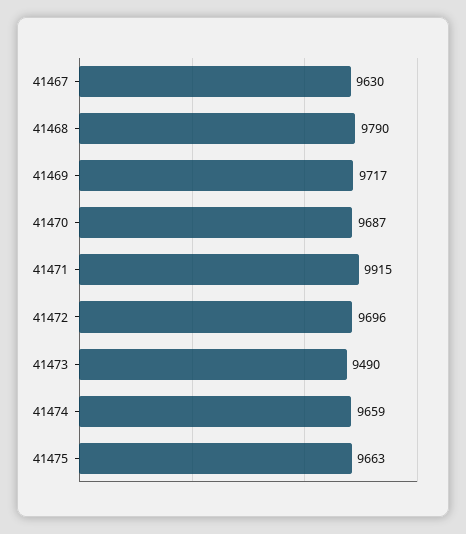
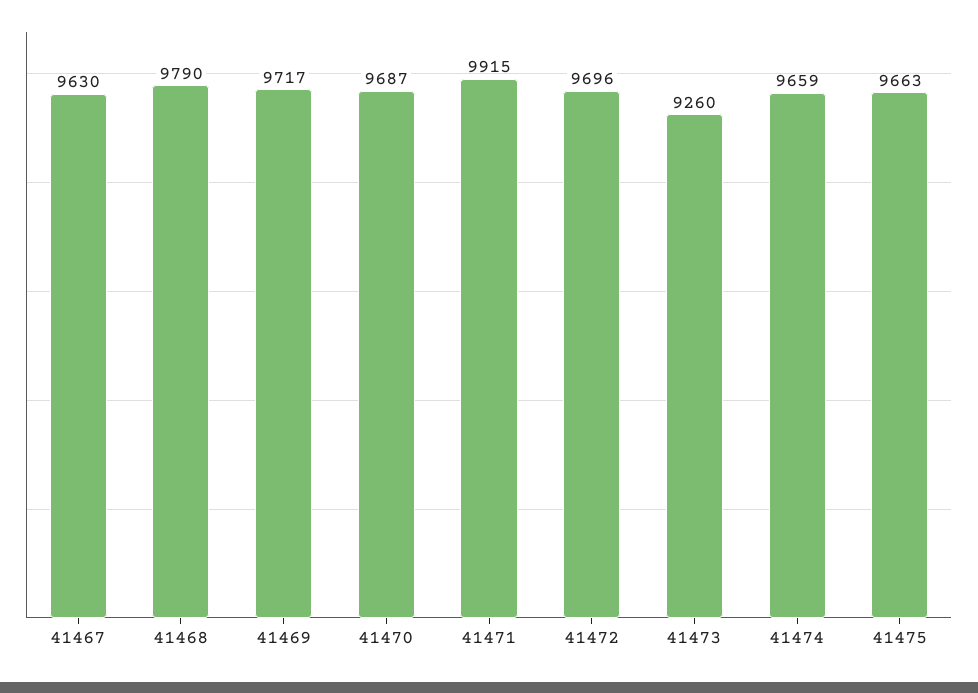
41473: 9490 -> 9260

